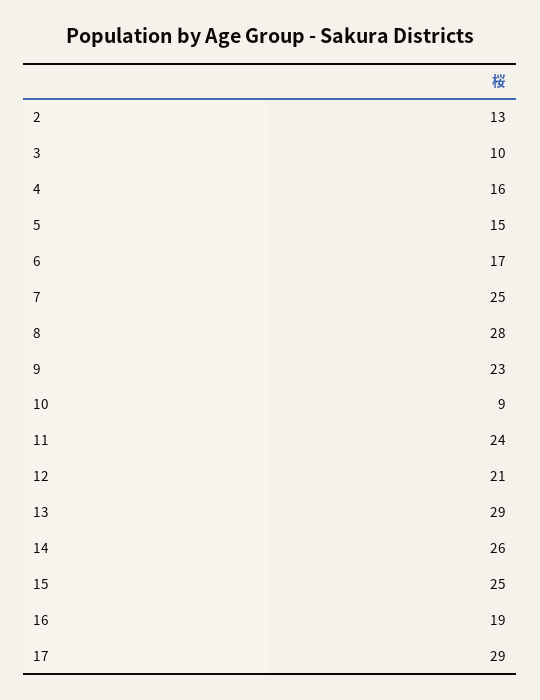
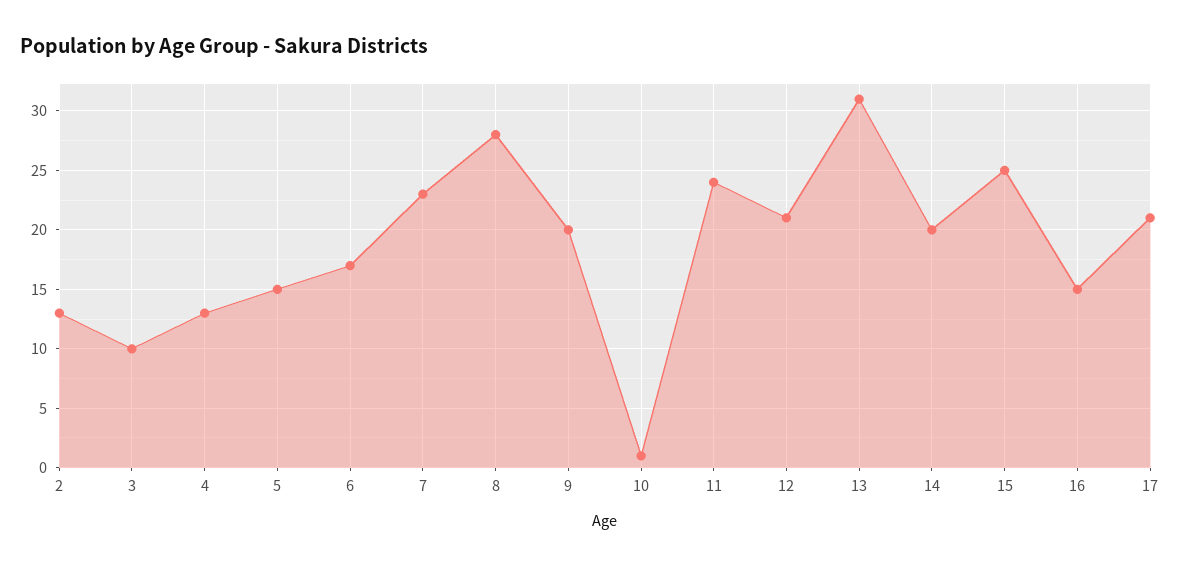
4: 16 -> 13
7: 25 -> 23
9: 23 -> 20
10: 9 -> 1
13: 29 -> 31
14: 26 -> 20
16: 19 -> 15
17: 29 -> 21

